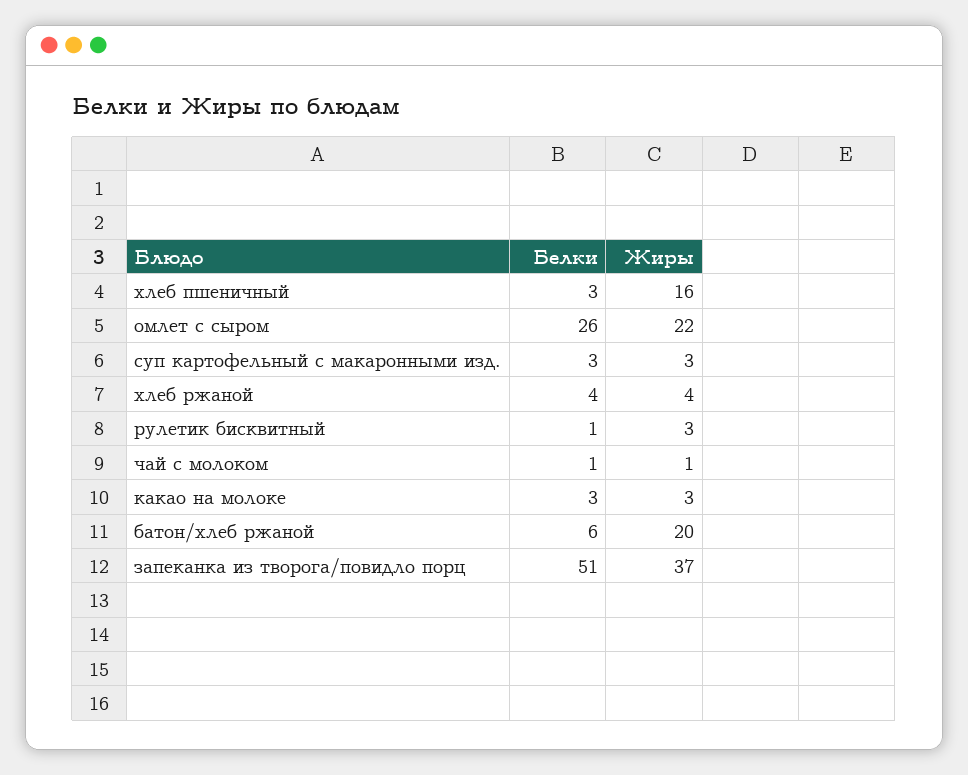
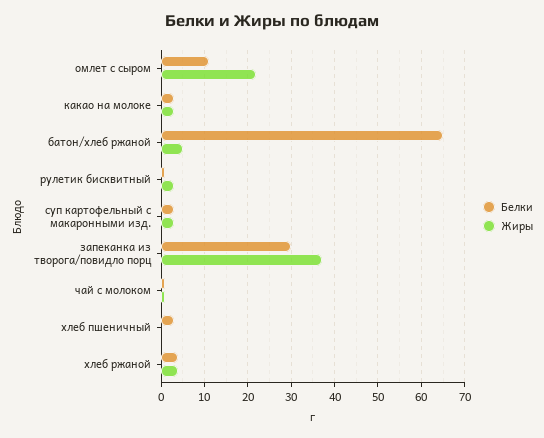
Жиры, хлеб пшеничный: 16 -> 0
Белки, омлет с сыром: 26 -> 10
Белки, батон/хлеб ржаной: 6 -> 65
Жиры, батон/хлеб ржаной: 20 -> 5
Белки, запеканка из творога/повидло порц: 51 -> 30

